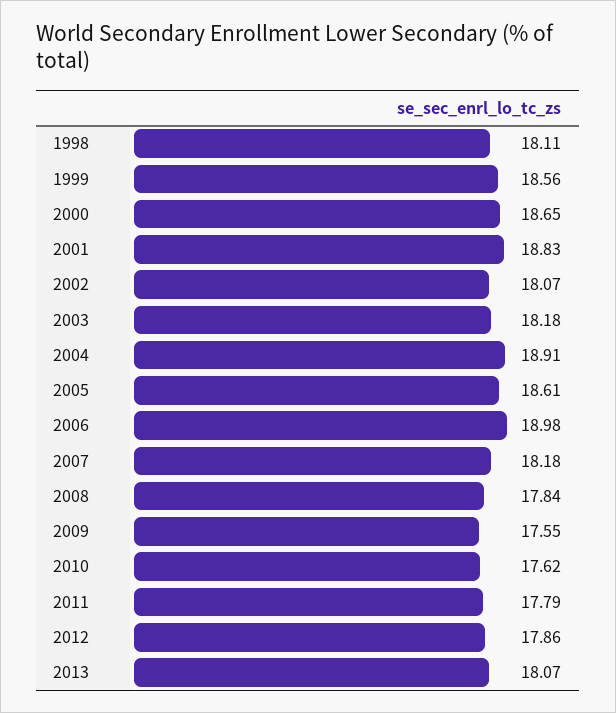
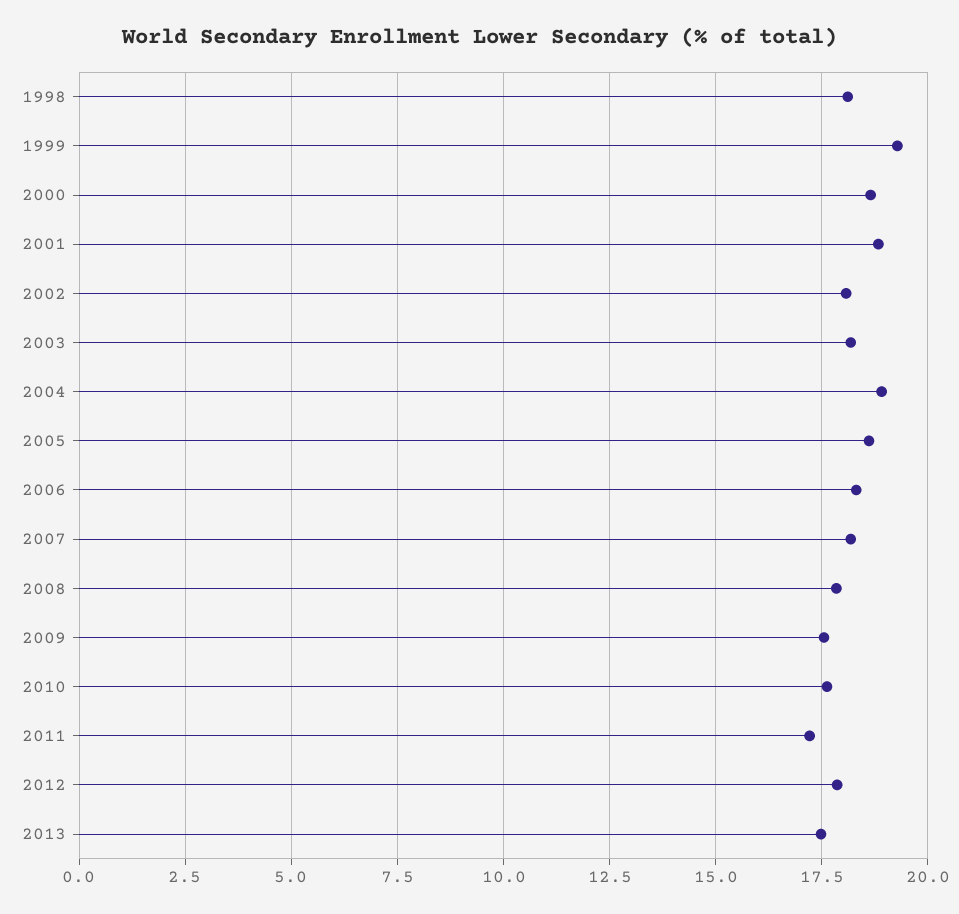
1999: 18.56 -> 19.25
2006: 18.98 -> 18.25
2011: 17.79 -> 17.25
2013: 18.07 -> 17.5

